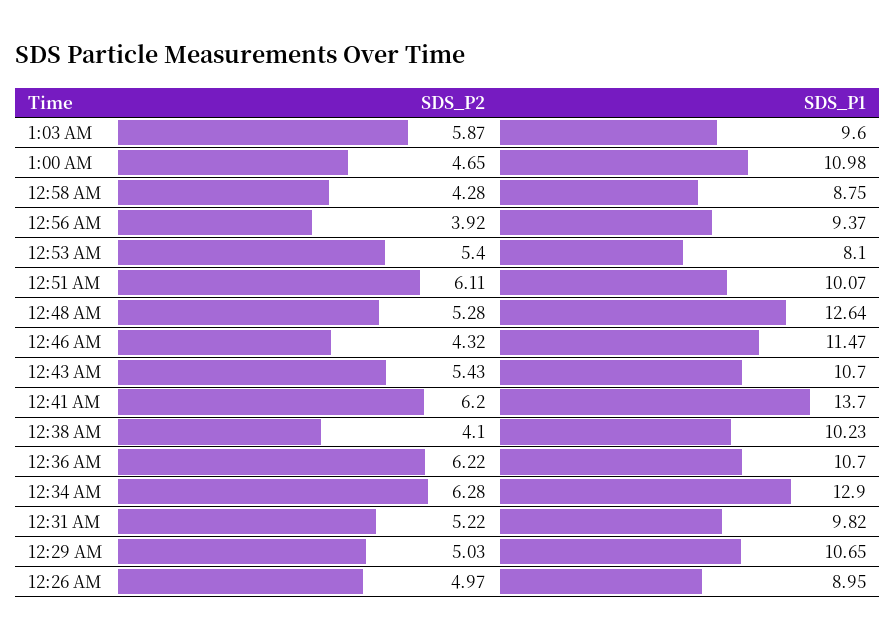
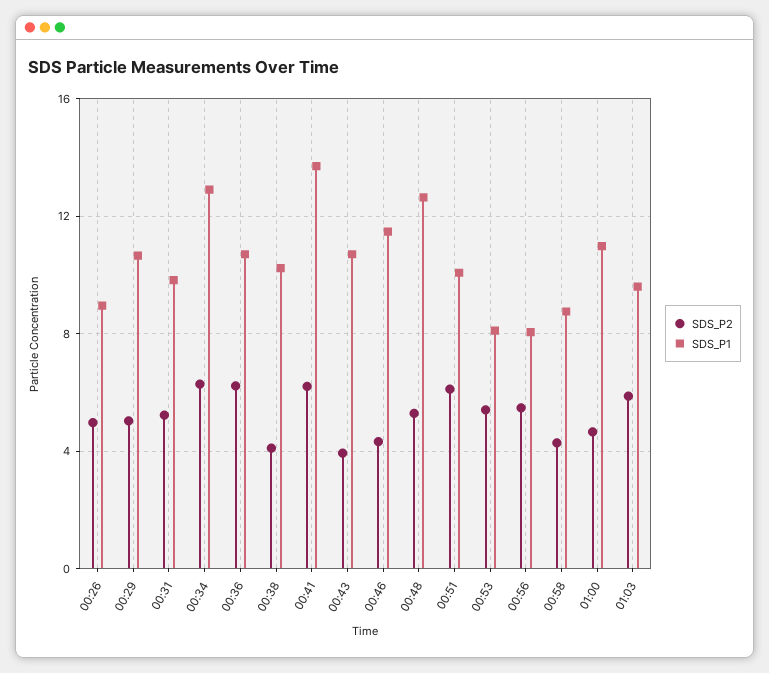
SDS_P2, 12:56 AM: 3.92 -> 5.5
SDS_P1, 12:56 AM: 9.37 -> 8
SDS_P2, 12:43 AM: 5.43 -> 4

